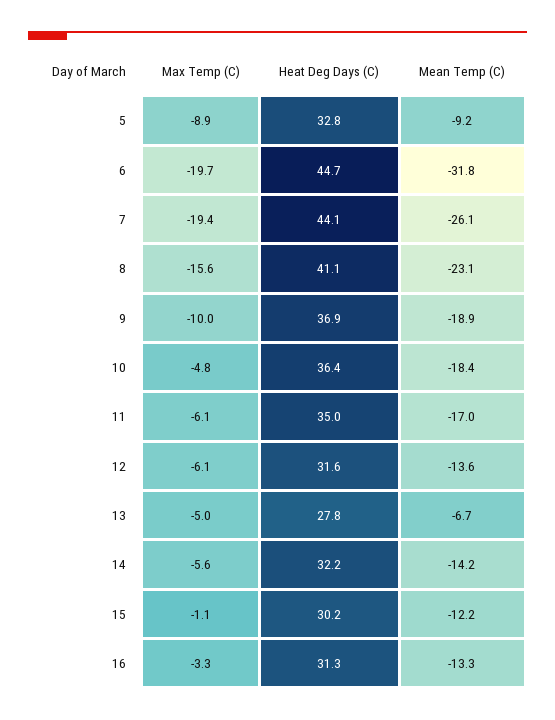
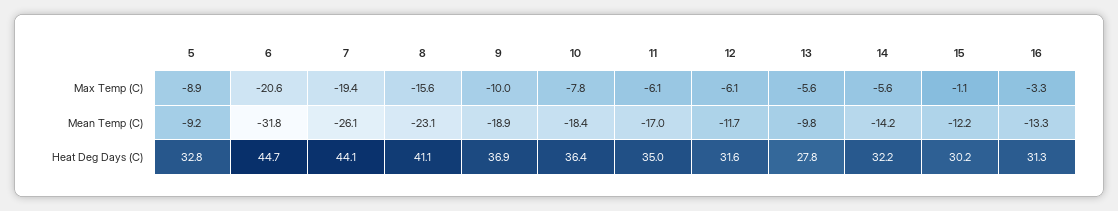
Max Temp (C), 6: -19.7 -> -20.6
Max Temp (C), 10: -4.8 -> -7.8
Mean Temp (C), 12: -13.6 -> -11.7
Max Temp (C), 13: -5 -> -5.6
Mean Temp (C), 13: -6.7 -> -9.8

